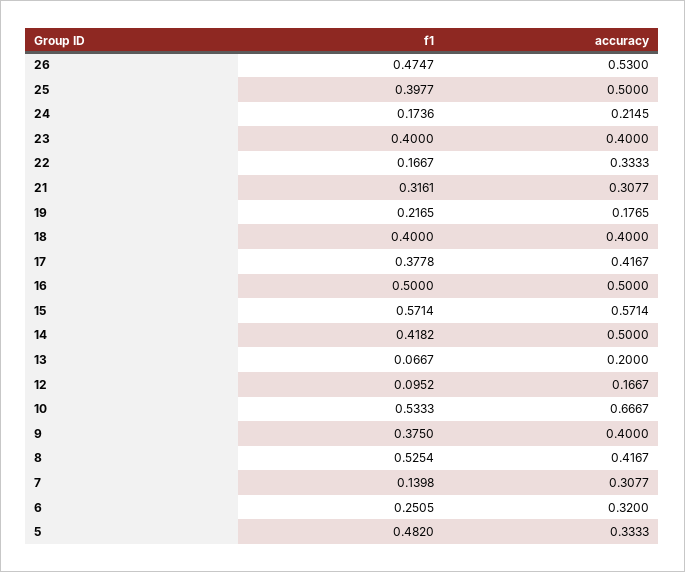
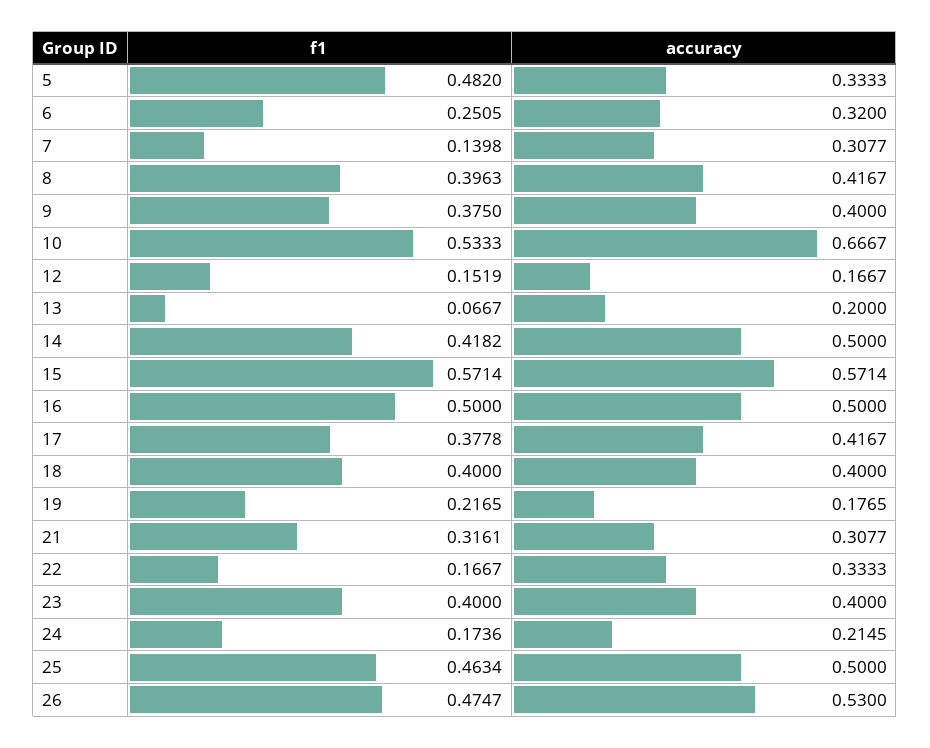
f1, 25: 0.3977 -> 0.4634
f1, 12: 0.0952 -> 0.1519
f1, 8: 0.5254 -> 0.3963

